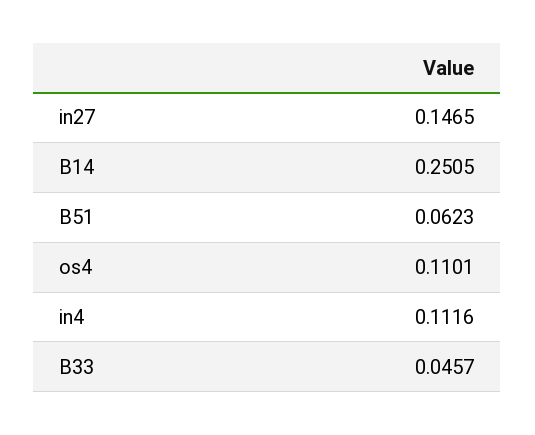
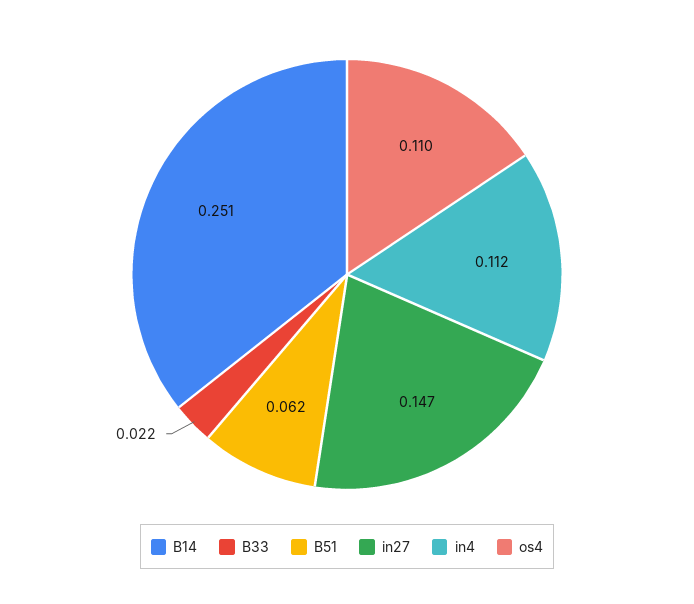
B33: 0.0457 -> 0.022

